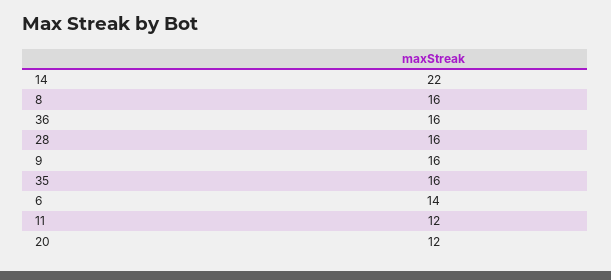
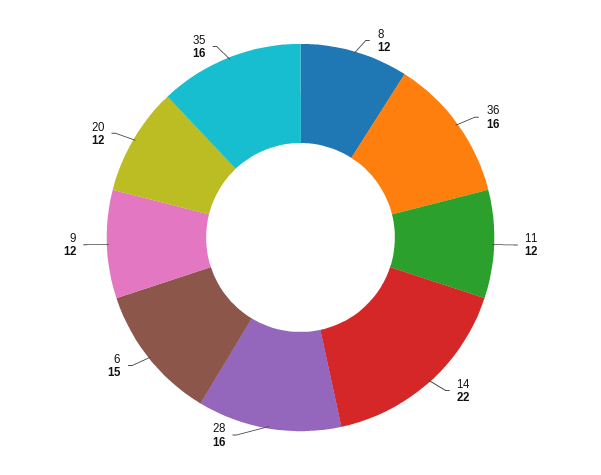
8: 16 -> 12
9: 16 -> 12
6: 14 -> 15

